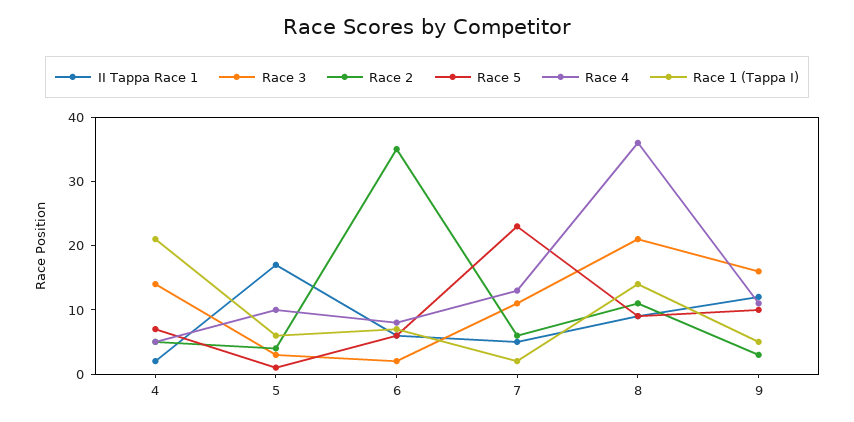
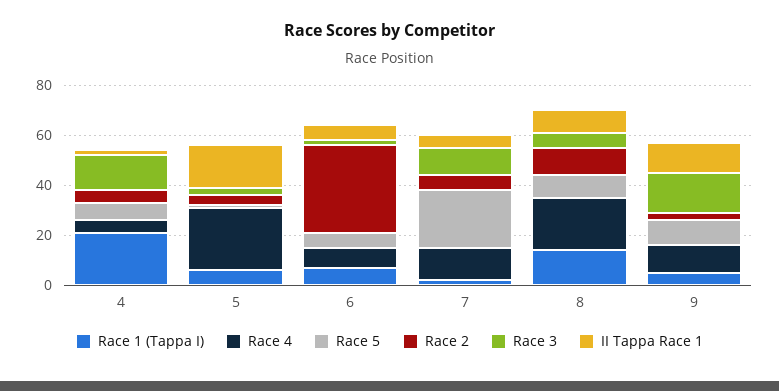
Race 4, 5: 10 -> 25
Race 3, 8: 20 -> 5
Race 4, 8: 35 -> 20

